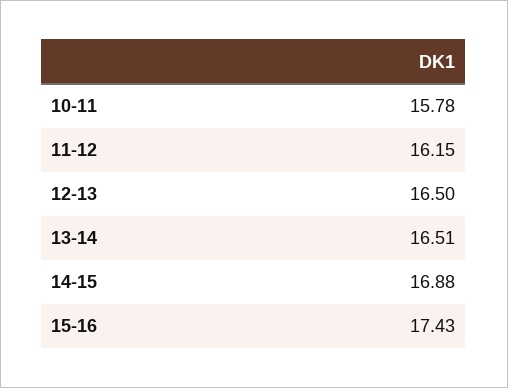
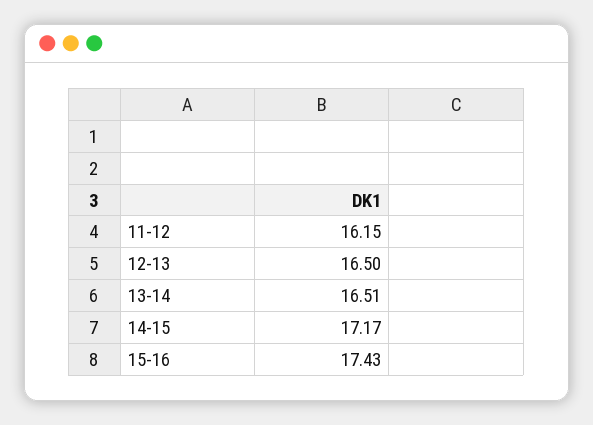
10-11: 15.78 -> none
14-15: 16.88 -> 17.17

